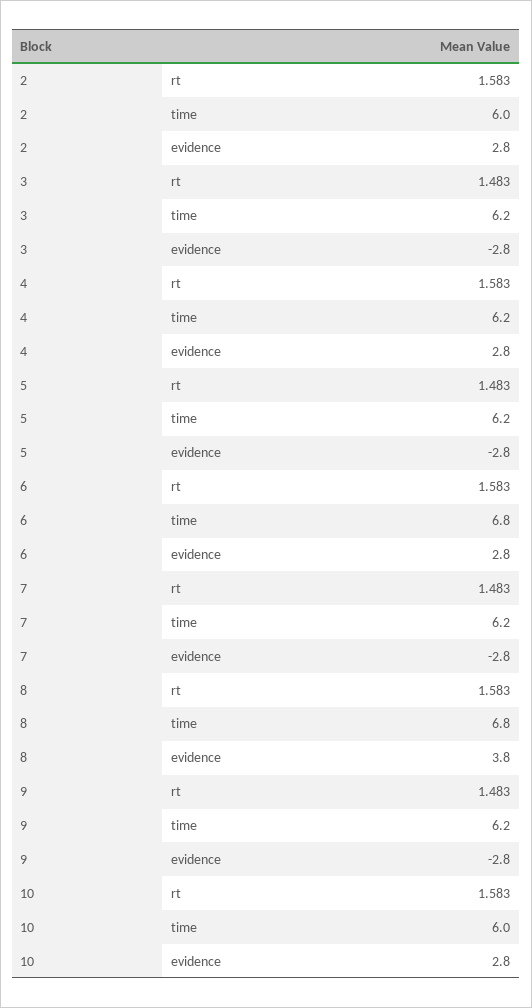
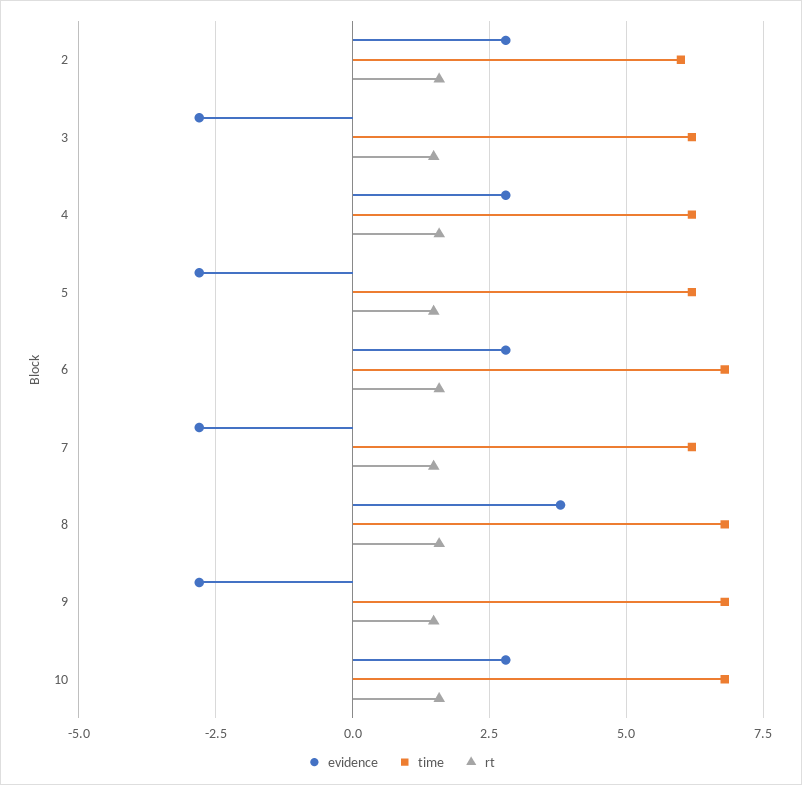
time, 9: 6.2 -> 6.75
time, 10: 6 -> 6.75

